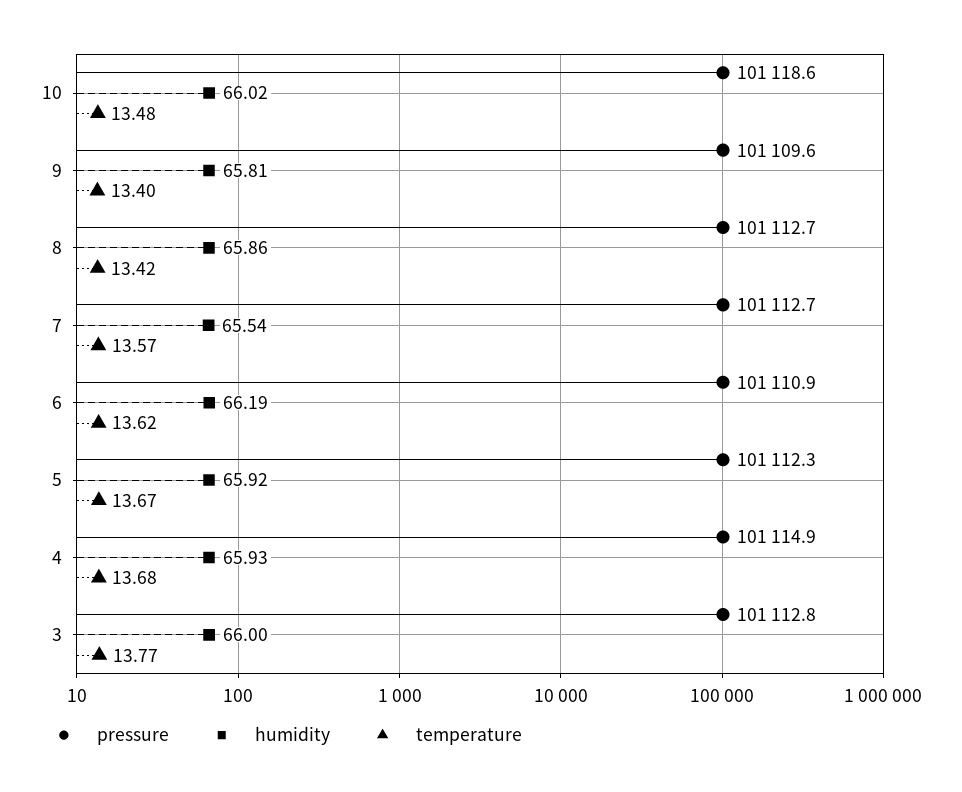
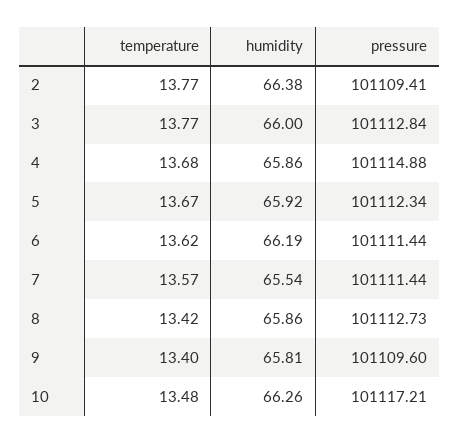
pressure, 10: 101118.6 -> 101117.21
humidity, 10: 66.02 -> 66.26
pressure, 7: 101112.7 -> 101111.44
pressure, 6: 101110.9 -> 101111.44
humidity, 4: 65.93 -> 65.86
temperature, 2: none -> 13.77
humidity, 2: none -> 66.38
pressure, 2: none -> 101109.41

